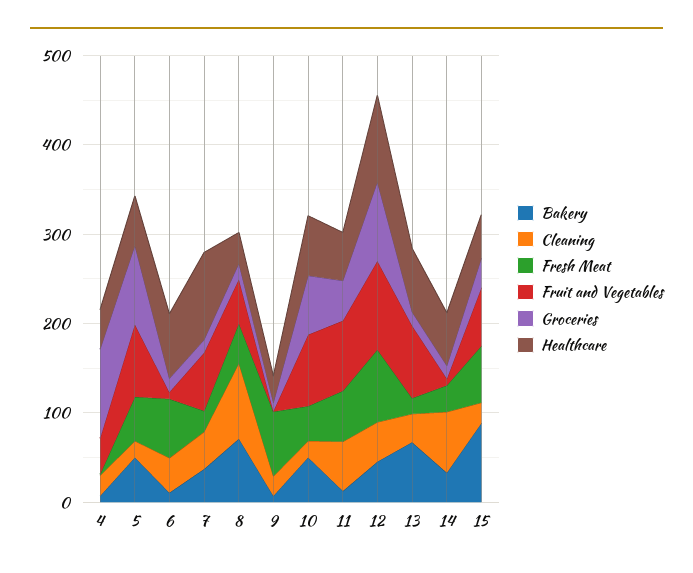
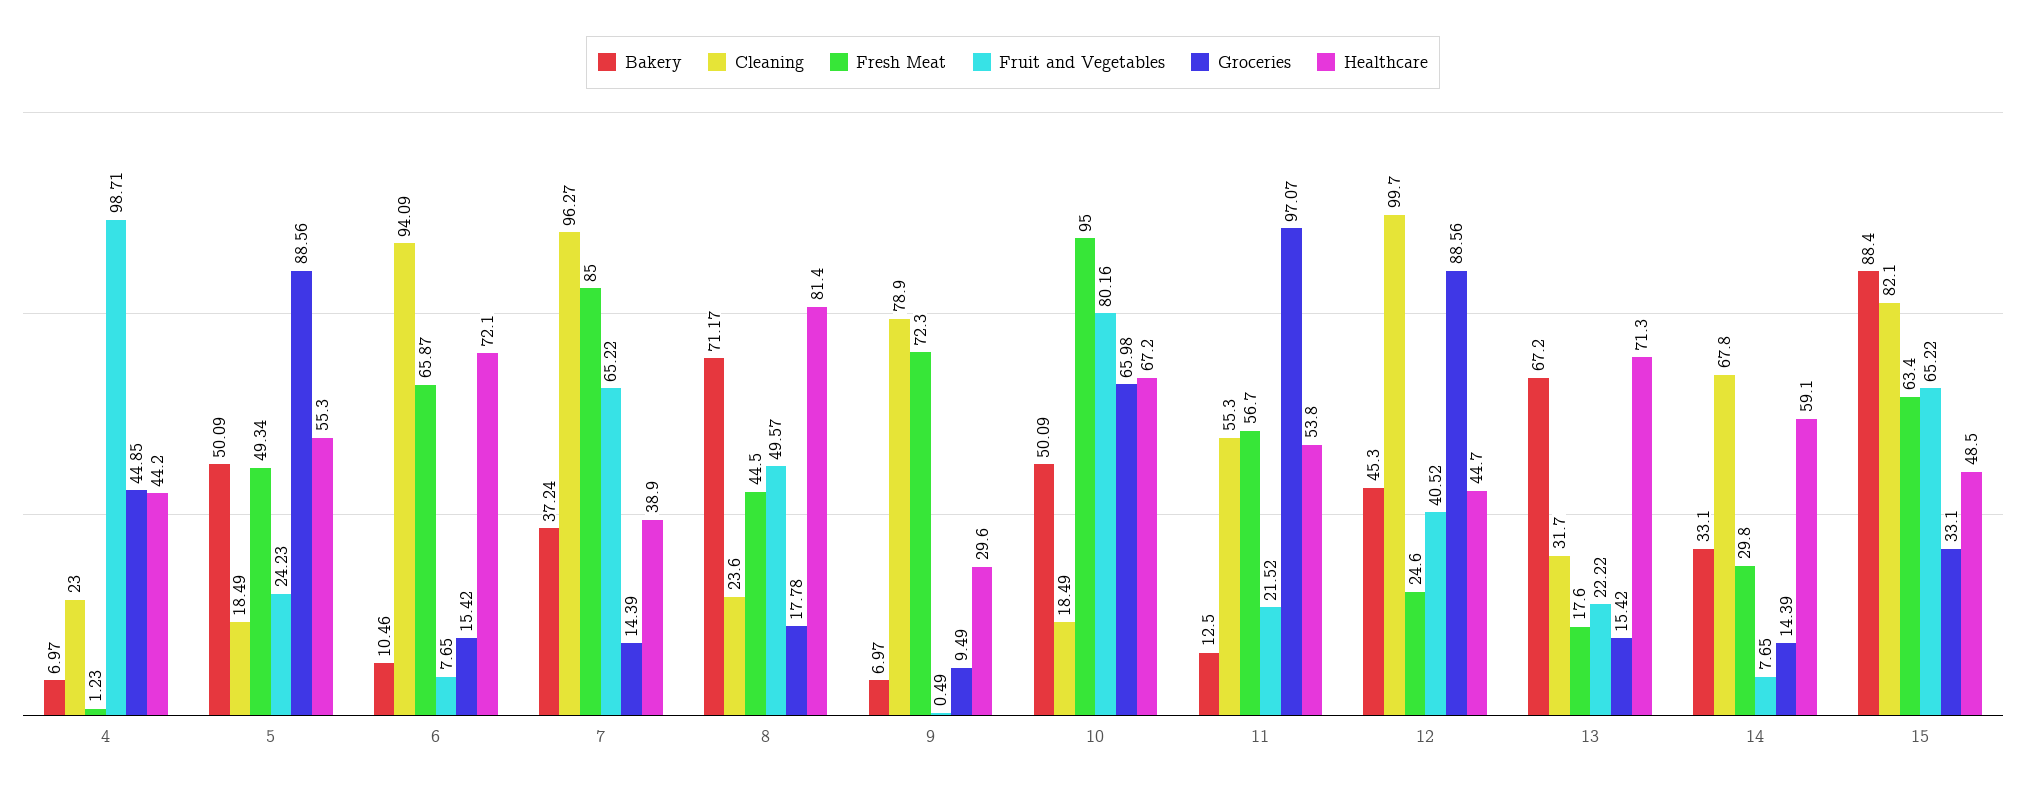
Fruit and Vegetables, 4: 40 -> 98.71
Groceries, 4: 100 -> 44.85
Fruit and Vegetables, 5: 80 -> 24.23
Cleaning, 6: 40 -> 94.09
Cleaning, 7: 40 -> 96.27
Fresh Meat, 7: 20 -> 85
Healthcare, 7: 100 -> 38.9
Cleaning, 8: 80 -> 23.6
Healthcare, 8: 40 -> 81.4
Cleaning, 9: 20 -> 78.9
Fresh Meat, 10: 40 -> 95
Fruit and Vegetables, 11: 80 -> 21.52
Groceries, 11: 40 -> 97.07
Cleaning, 12: 40 -> 99.7
Fresh Meat, 12: 80 -> 24.6
Fruit and Vegetables, 12: 100 -> 40.52
Healthcare, 12: 100 -> 44.7
Fruit and Vegetables, 13: 80 -> 22.22
Cleaning, 15: 20 -> 82.1

